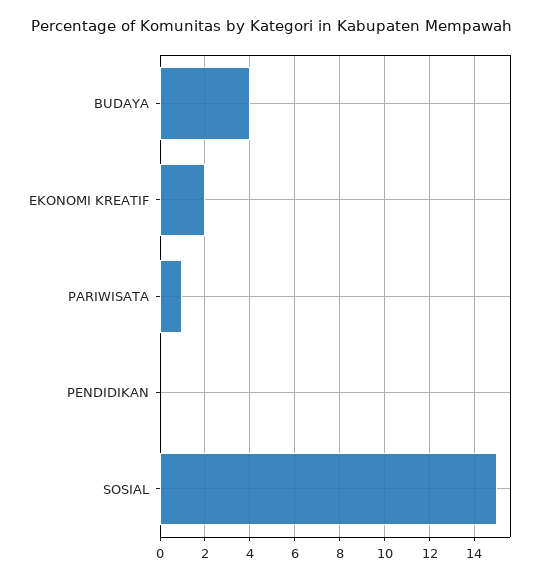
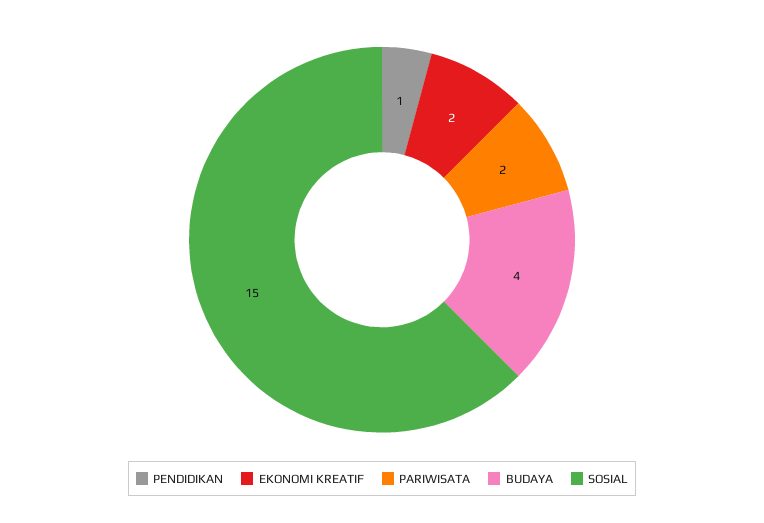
PARIWISATA: 1 -> 2
PENDIDIKAN: 0 -> 1

